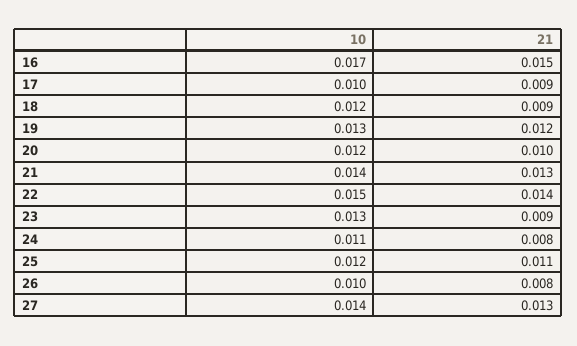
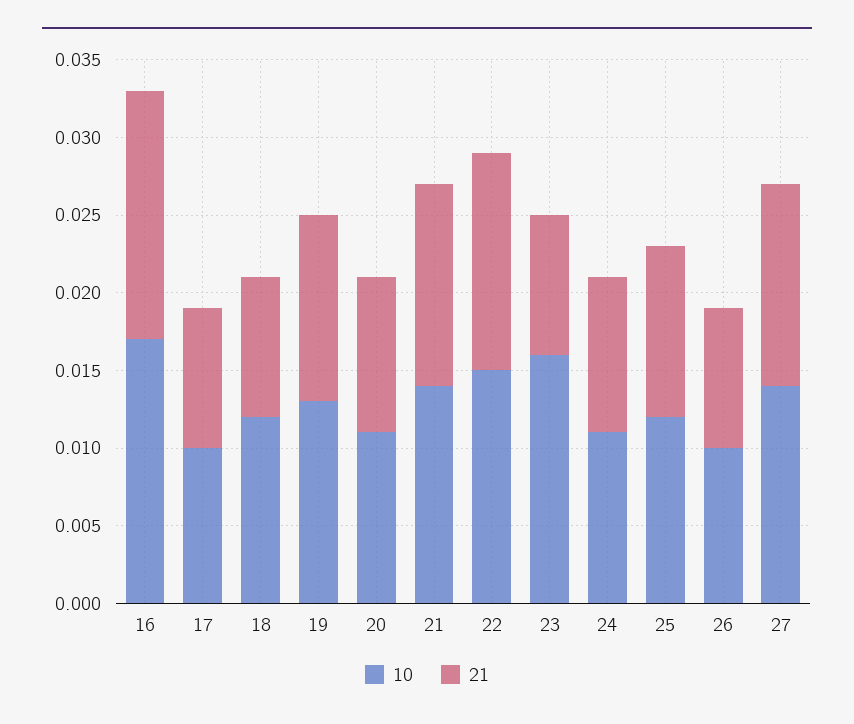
21, 16: 0.015 -> 0.016
10, 20: 0.012 -> 0.011
10, 23: 0.013 -> 0.016
21, 24: 0.008 -> 0.01
21, 26: 0.008 -> 0.009

